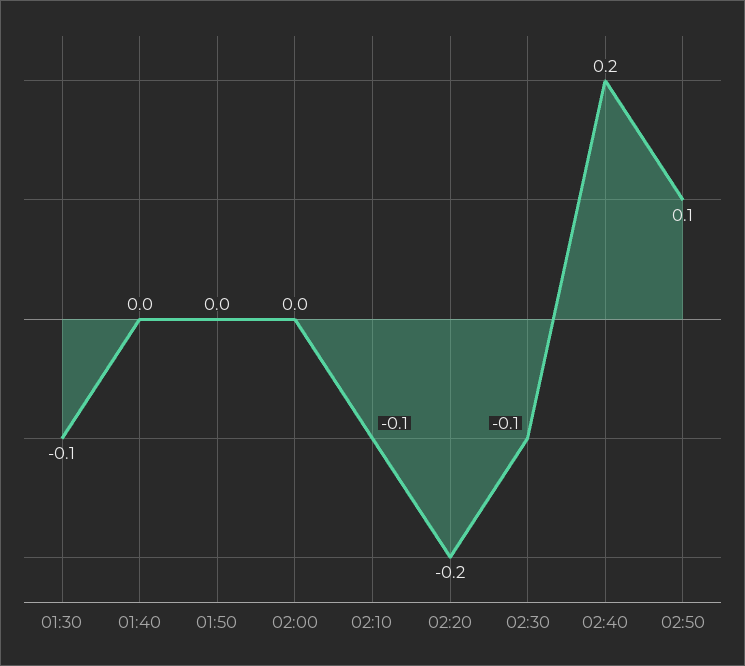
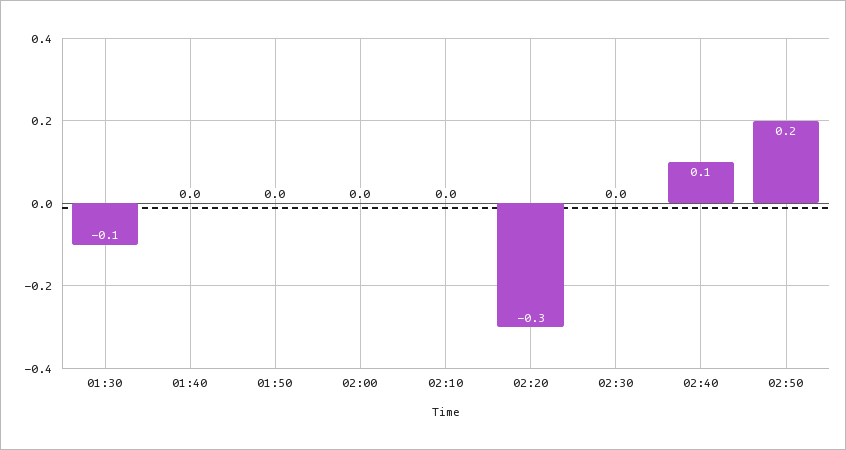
02:10: -0.1 -> 0
02:20: -0.2 -> -0.3
02:30: -0.1 -> 0
02:40: 0.2 -> 0.1
02:50: 0.1 -> 0.2

